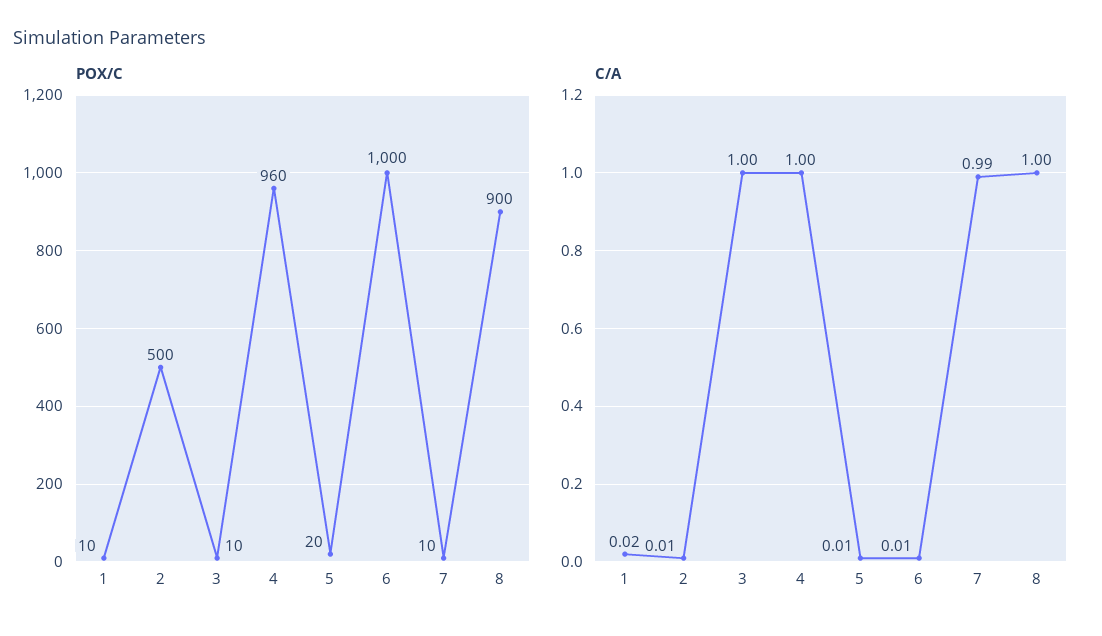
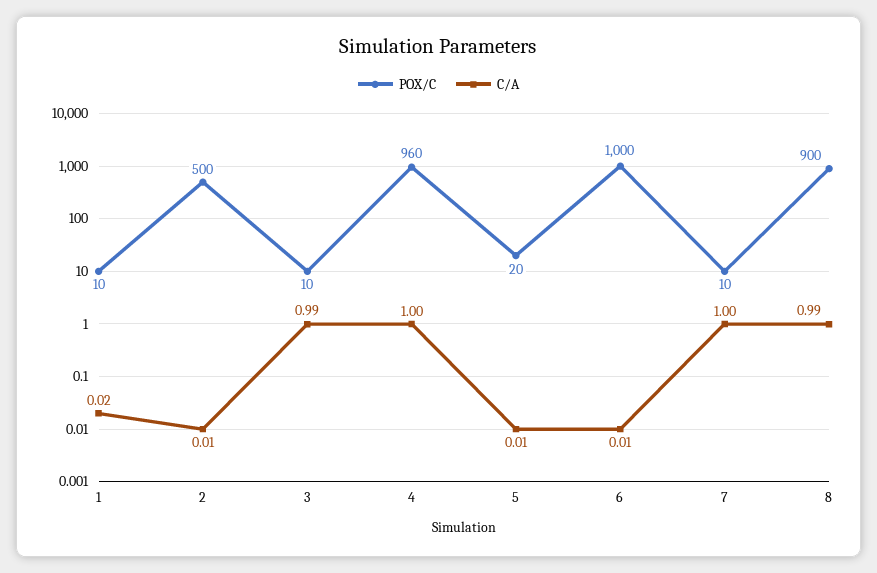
C/A, 3: 1 -> 0.99
C/A, 7: 0.99 -> 1
C/A, 8: 1 -> 0.99

